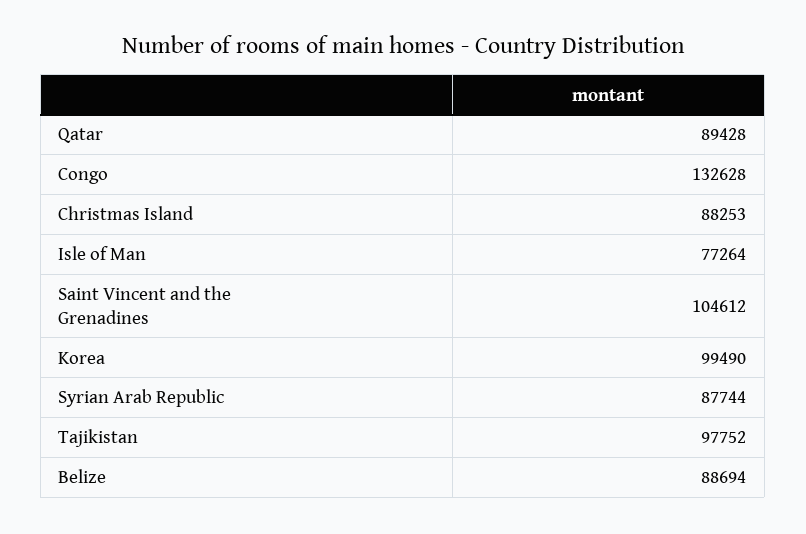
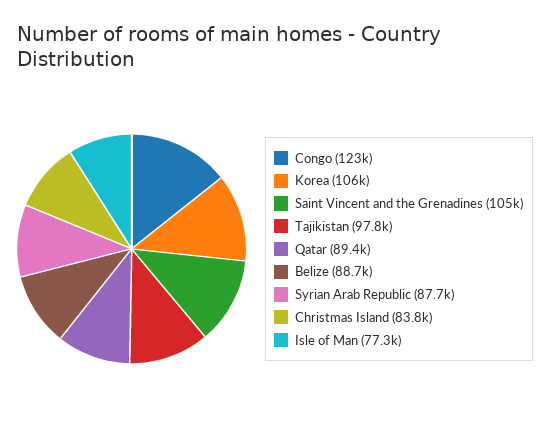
Congo: 132628 -> 123000
Christmas Island: 88253 -> 83800
Korea: 99490 -> 106000

